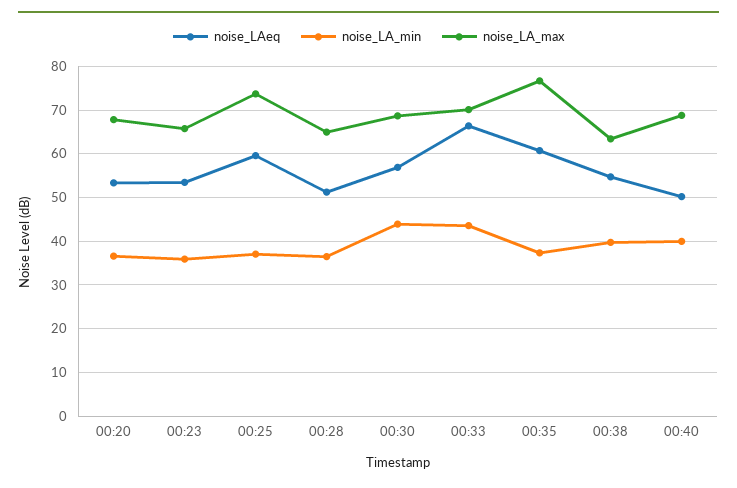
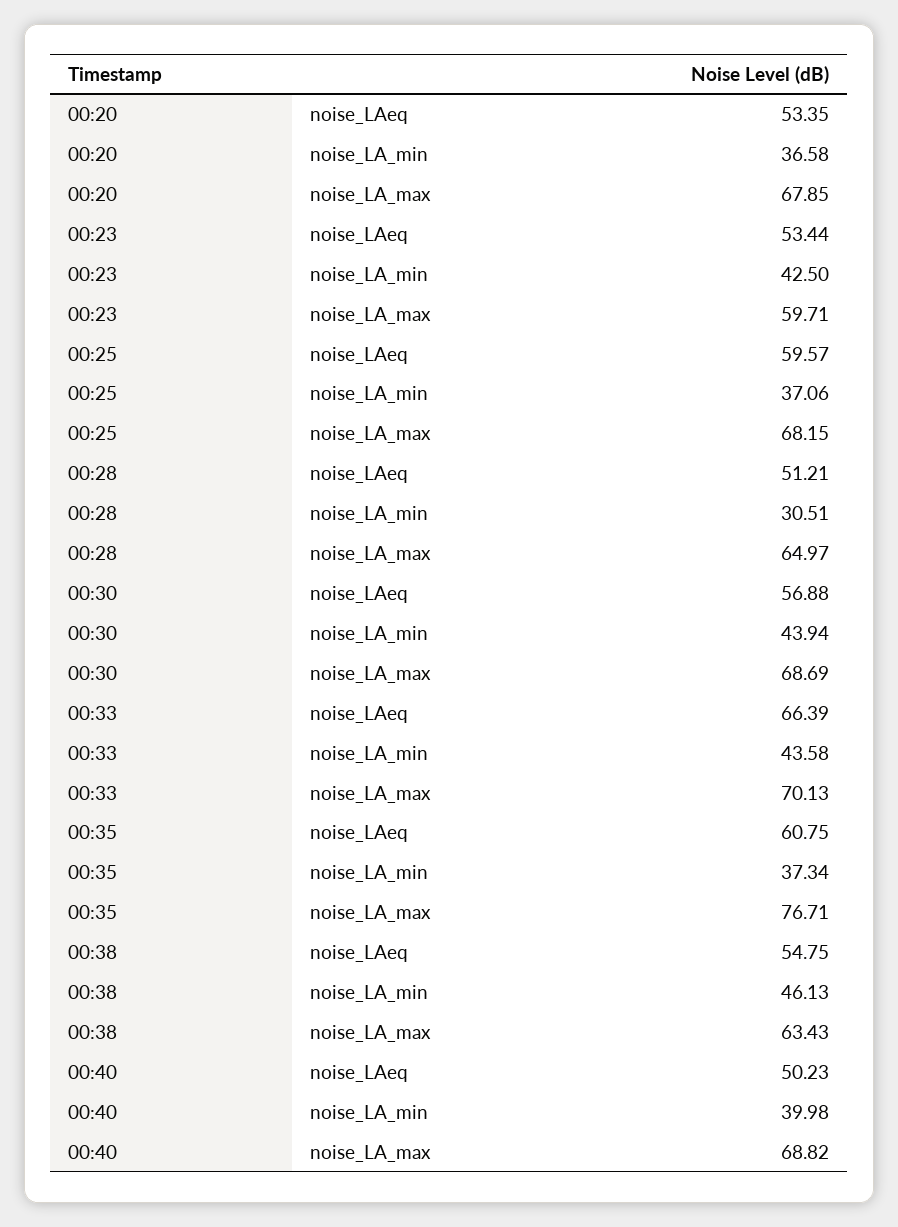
noise_LA_min, 00:23: 36 -> 42.5
noise_LA_max, 00:23: 66 -> 59.71
noise_LA_max, 00:25: 74 -> 68.15
noise_LA_min, 00:28: 36 -> 30.51
noise_LA_min, 00:38: 40 -> 46.13

